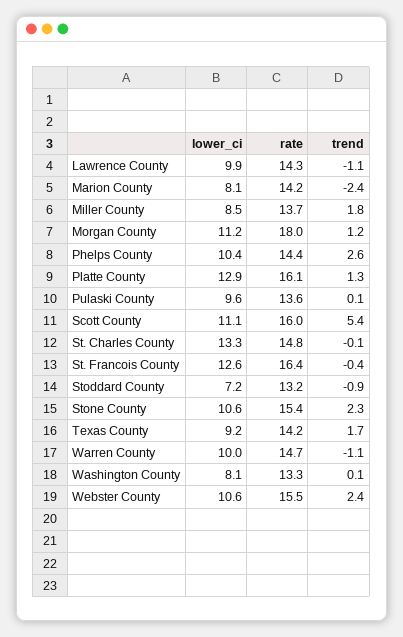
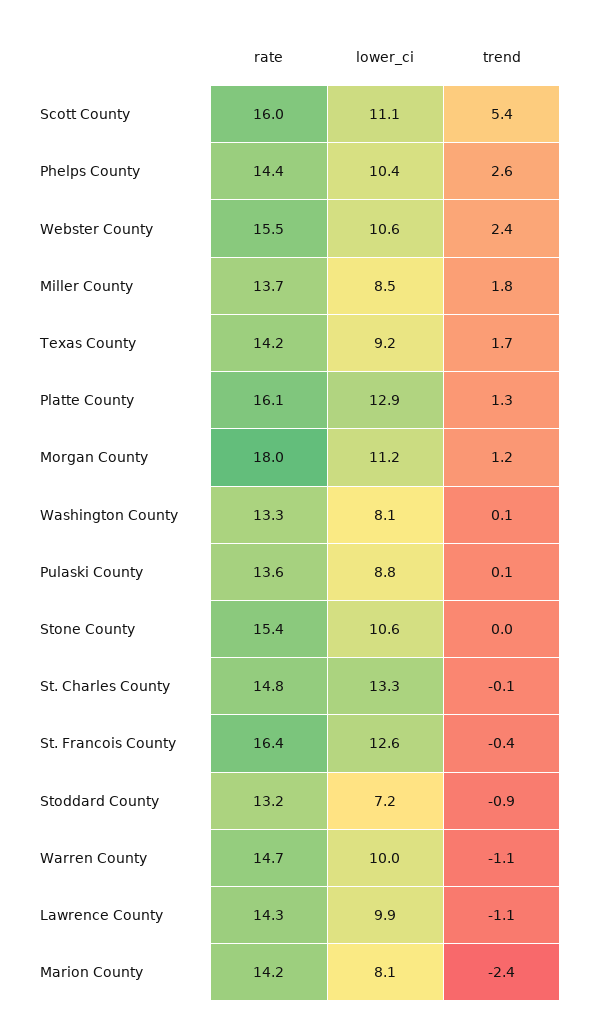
lower_ci, Pulaski County: 9.6 -> 8.8
trend, Stone County: 2.3 -> 0

